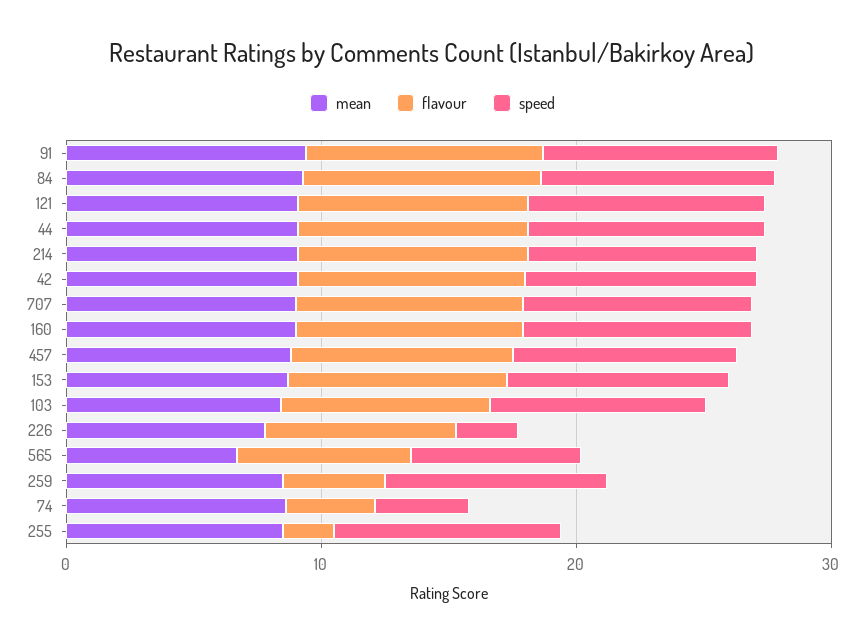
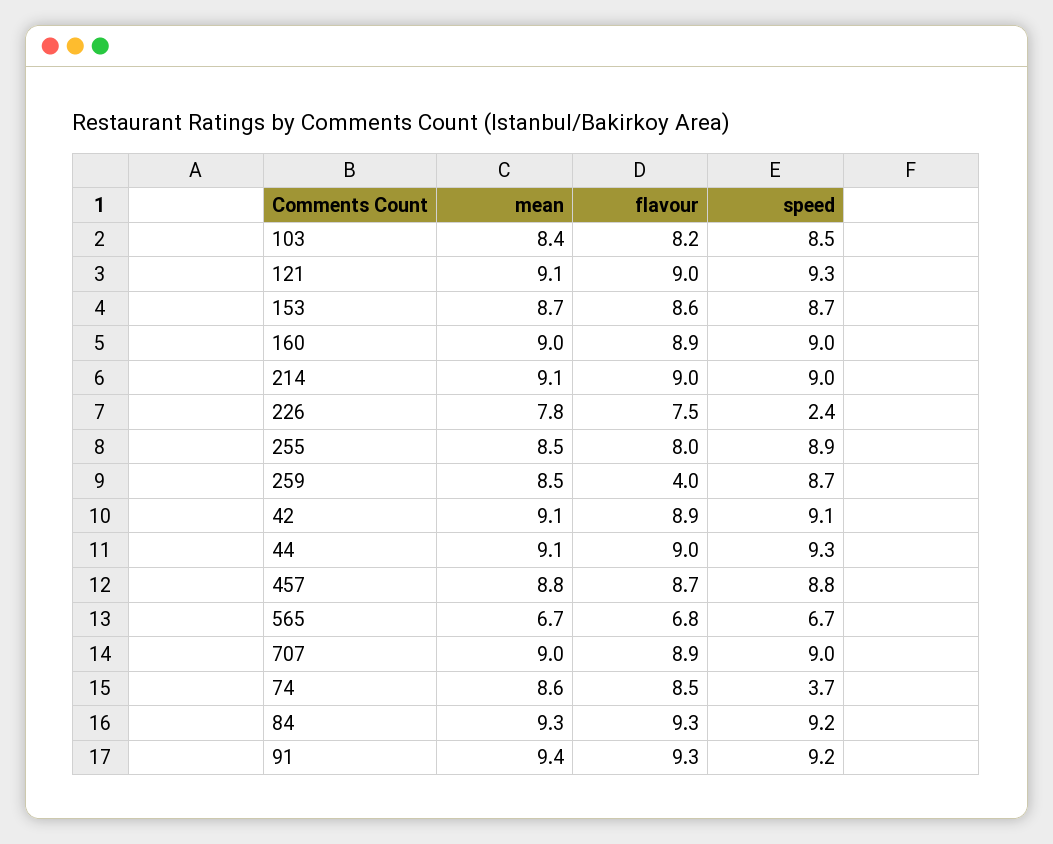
flavour, 74: 4 -> 8.5
flavour, 255: 2 -> 8

